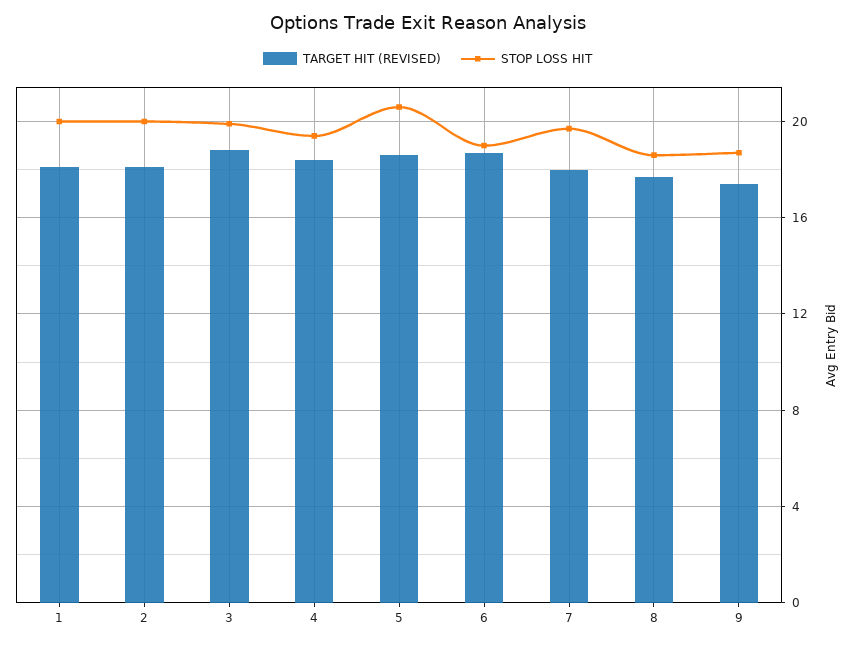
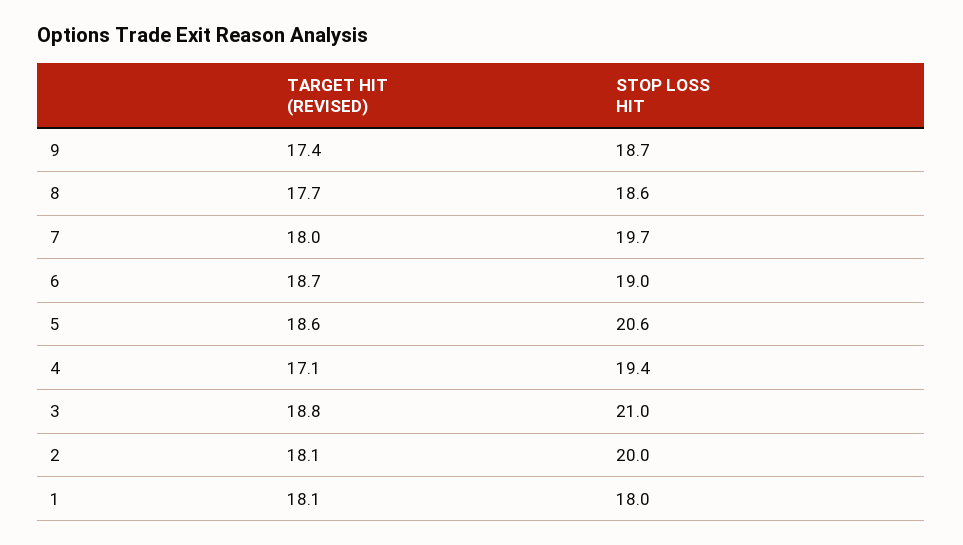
STOP LOSS HIT, 1: 20 -> 18
STOP LOSS HIT, 3: 20 -> 21
TARGET HIT (REVISED), 4: 18.5 -> 17.1

